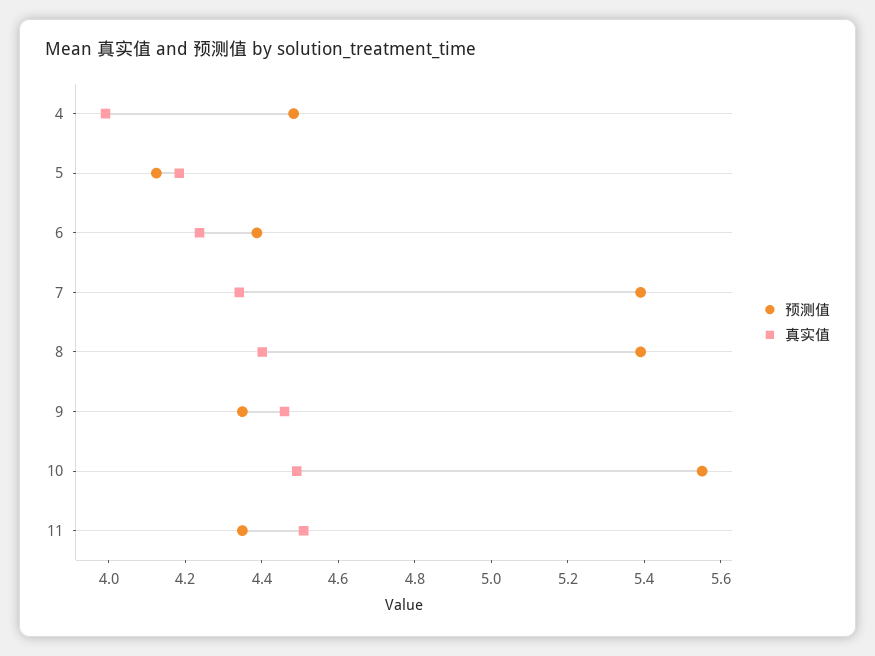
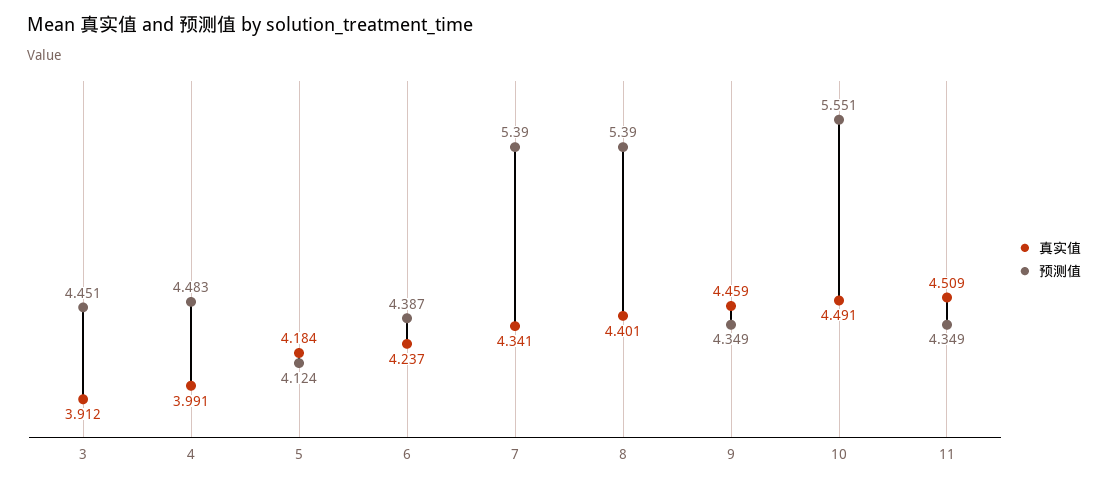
真实值, 3: none -> 3.912
预测值, 3: none -> 4.451

